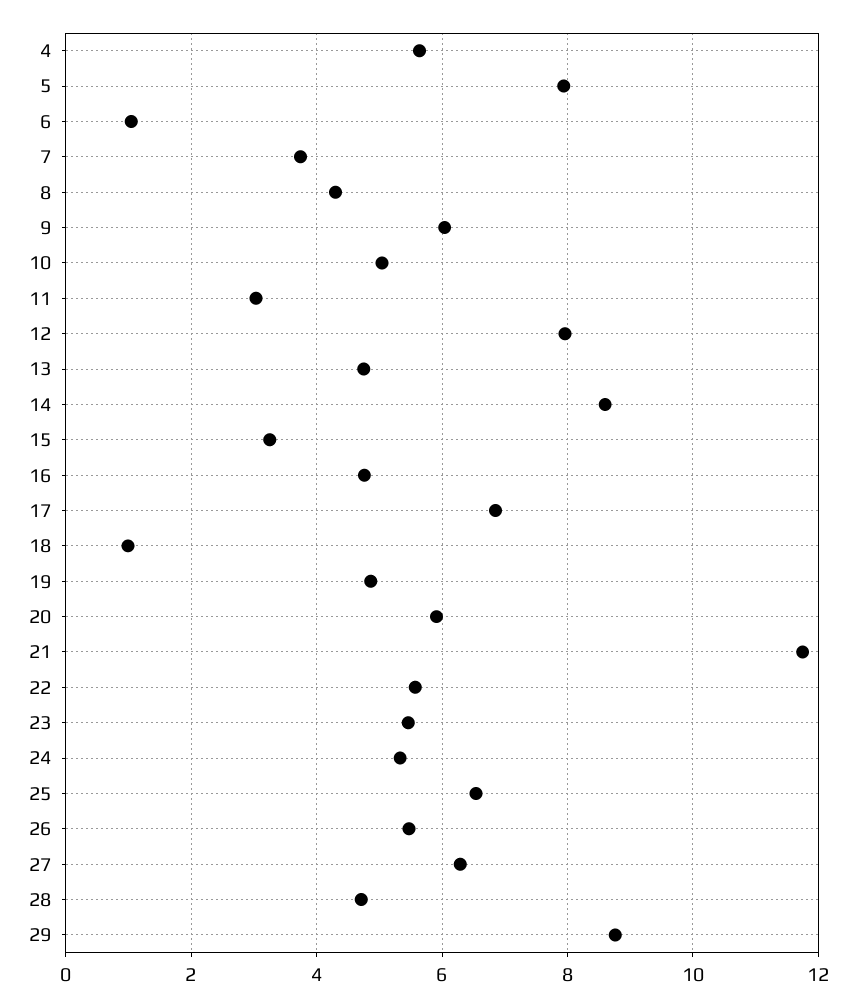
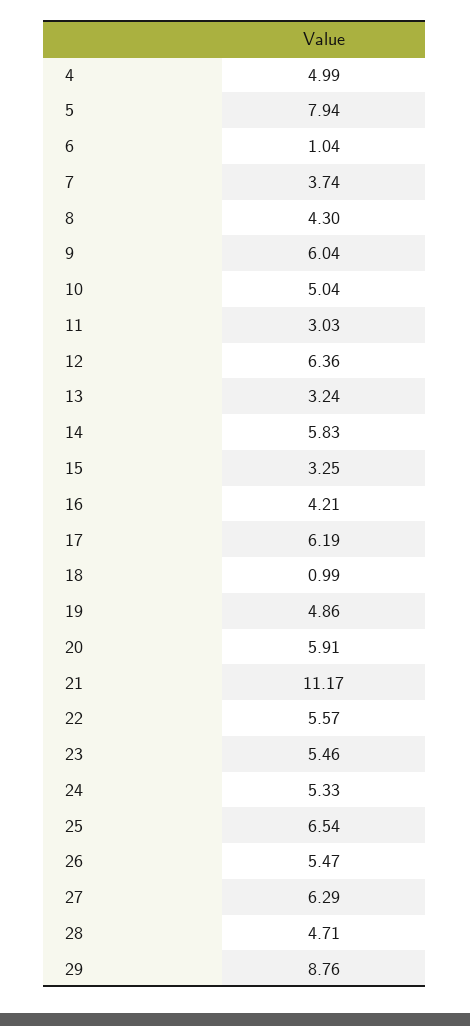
4: 5.6 -> 4.99
12: 8 -> 6.36
13: 4.8 -> 3.24
14: 8.6 -> 5.83
16: 4.8 -> 4.21
17: 6.8 -> 6.19
21: 11.8 -> 11.17

